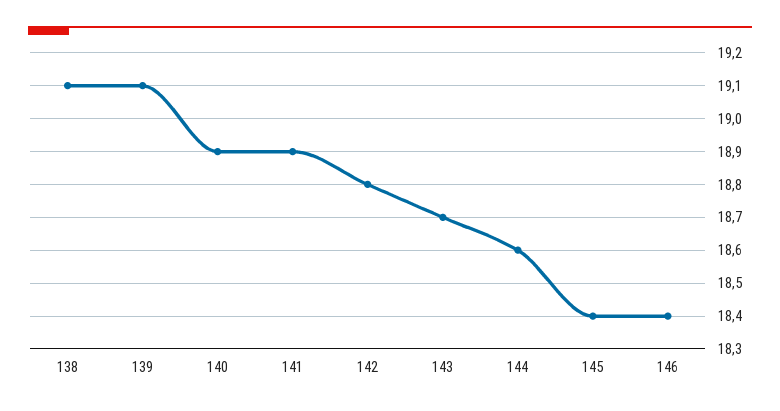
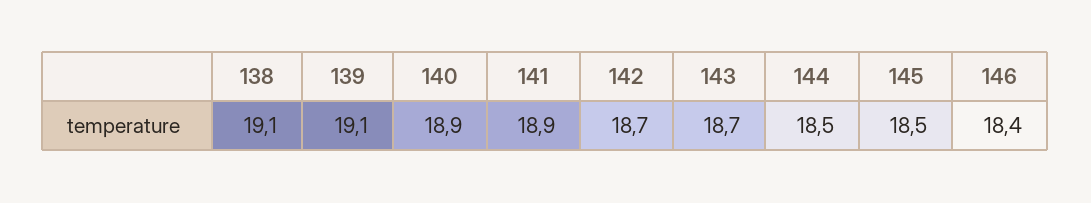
142: 18.8 -> 18.7
144: 18.6 -> 18.5
145: 18.4 -> 18.5

